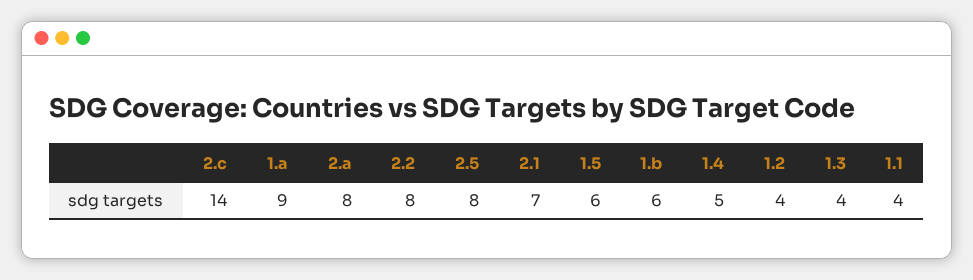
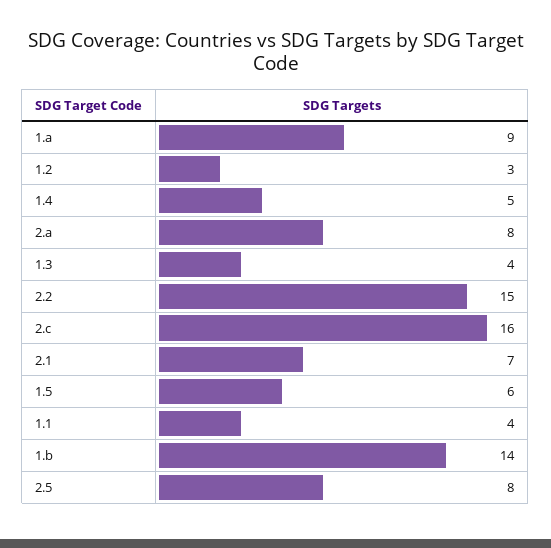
2.c: 14 -> 16
2.2: 8 -> 15
1.b: 6 -> 14
1.2: 4 -> 3

